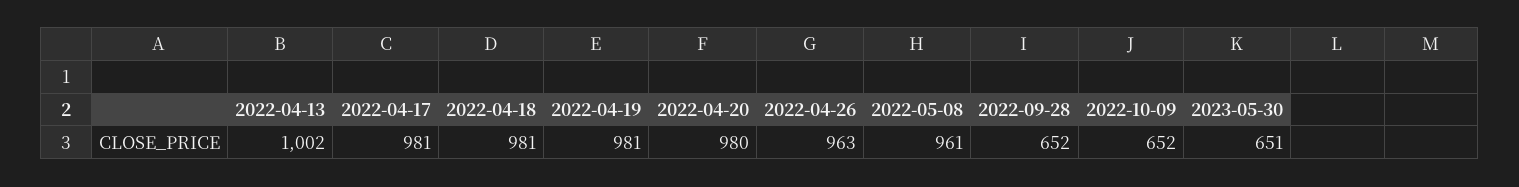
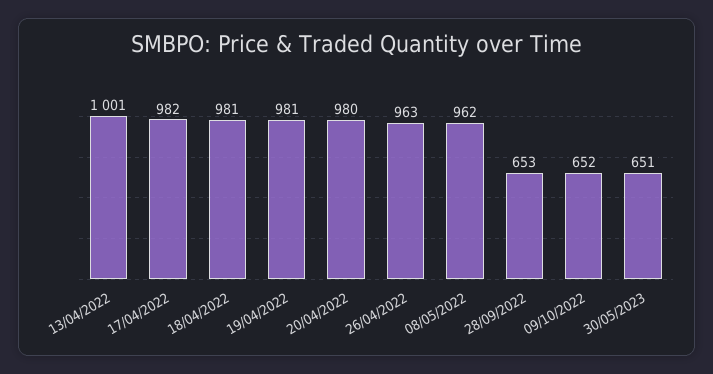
2022-04-13: 1002 -> 1001
2022-04-17: 981 -> 982
2022-05-08: 961 -> 962
2022-09-28: 652 -> 653

